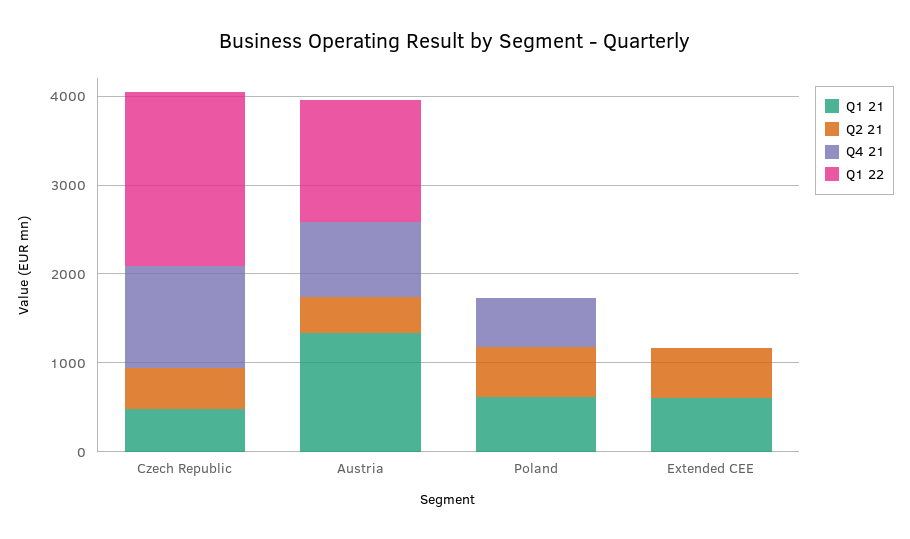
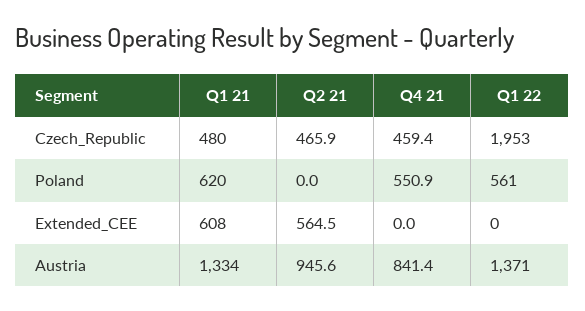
Q4 21, Czech Republic: 1200 -> 459.4
Q2 21, Austria: 400 -> 945.6
Q2 21, Poland: 600 -> 0
Q1 22, Poland: 0 -> 561

